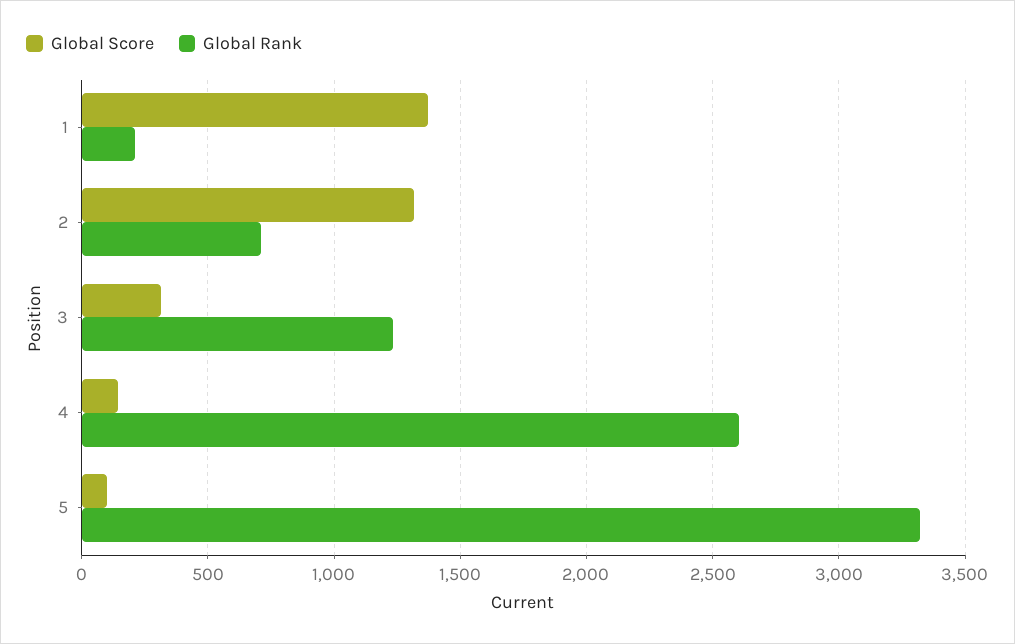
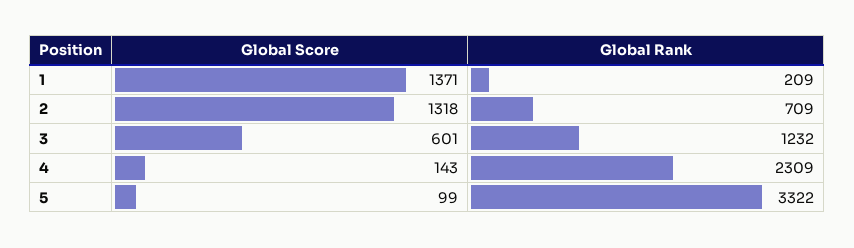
Global Score, 3: 300 -> 601
Global Rank, 4: 2600 -> 2309

